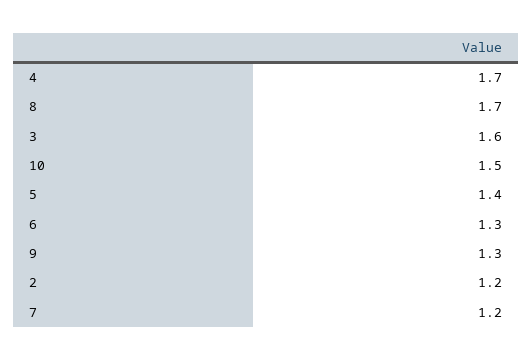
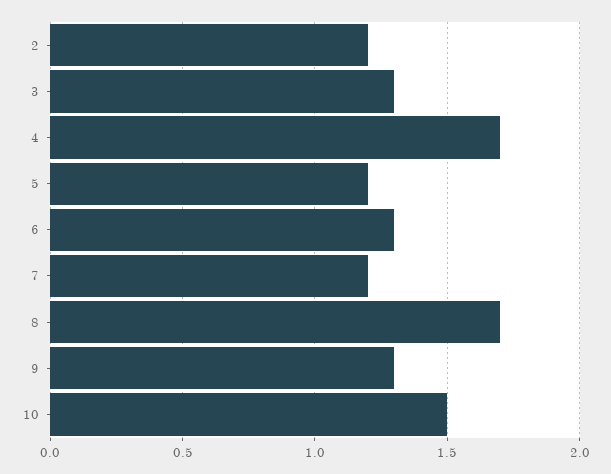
3: 1.6 -> 1.3
5: 1.4 -> 1.2

